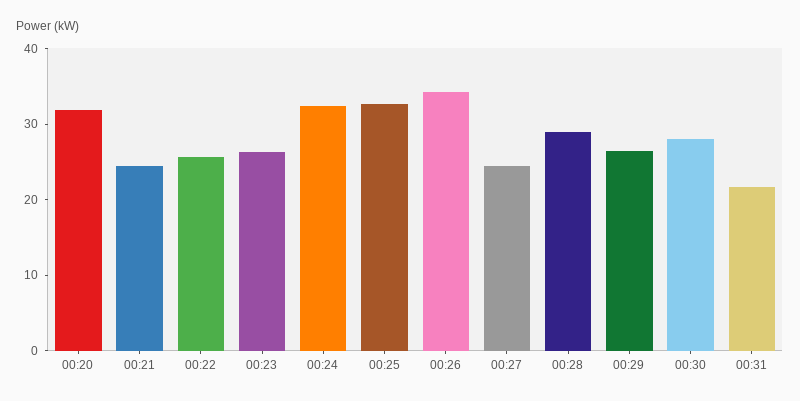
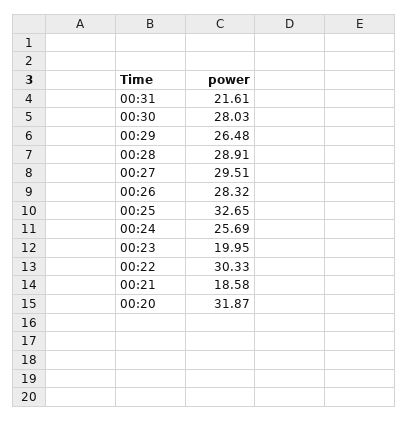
00:21: 24 -> 18.58
00:22: 26 -> 30.33
00:23: 26 -> 19.95
00:24: 32 -> 25.69
00:26: 34 -> 28.32
00:27: 24 -> 29.51

